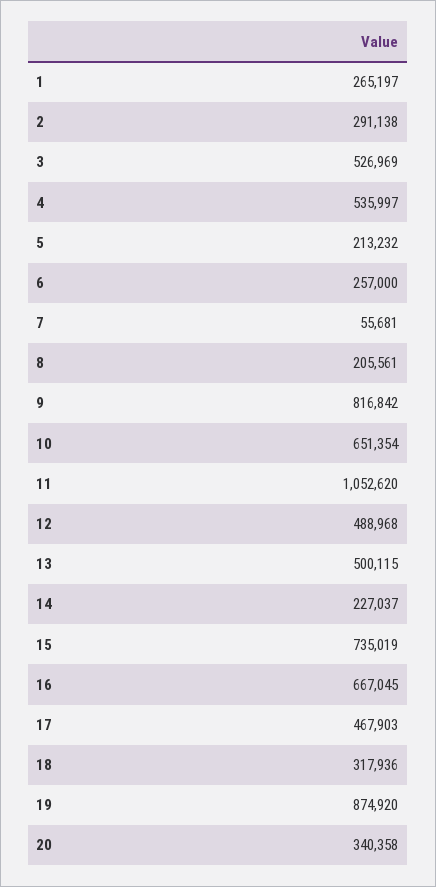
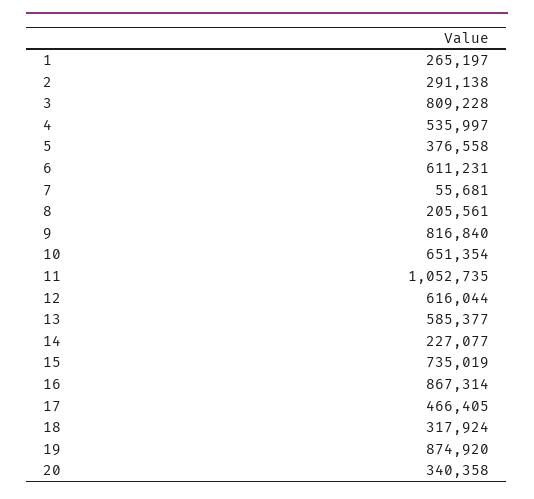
3: 526969 -> 809228
5: 213232 -> 376558
6: 257000 -> 611231
9: 816842 -> 816840
11: 1052620 -> 1052735
12: 488968 -> 616044
13: 500115 -> 585377
14: 227037 -> 227077
16: 667045 -> 867314
17: 467903 -> 466405
18: 317936 -> 317924

